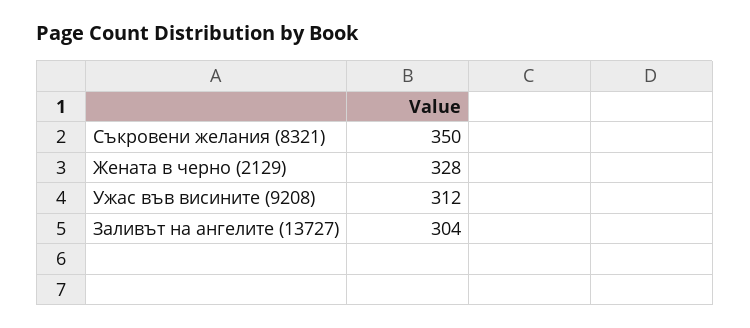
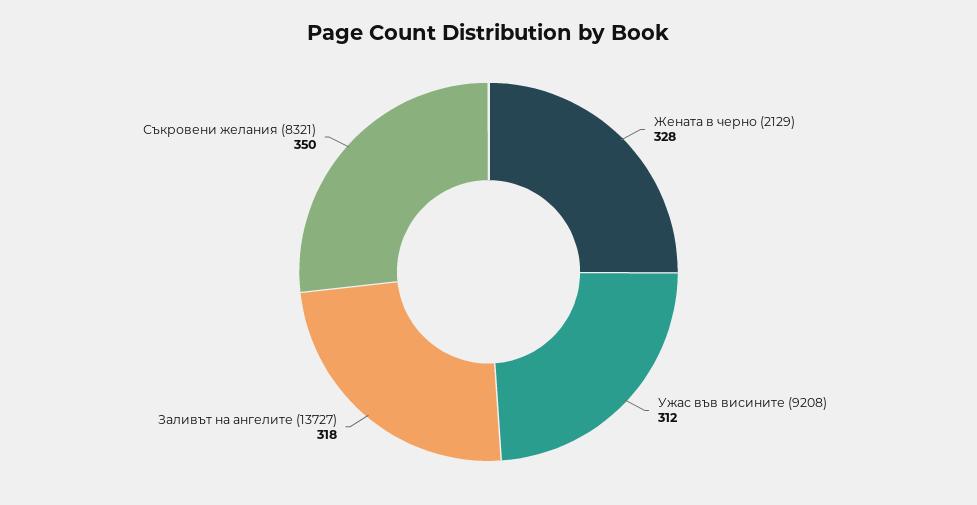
Заливът на ангелите (13727): 304 -> 318

